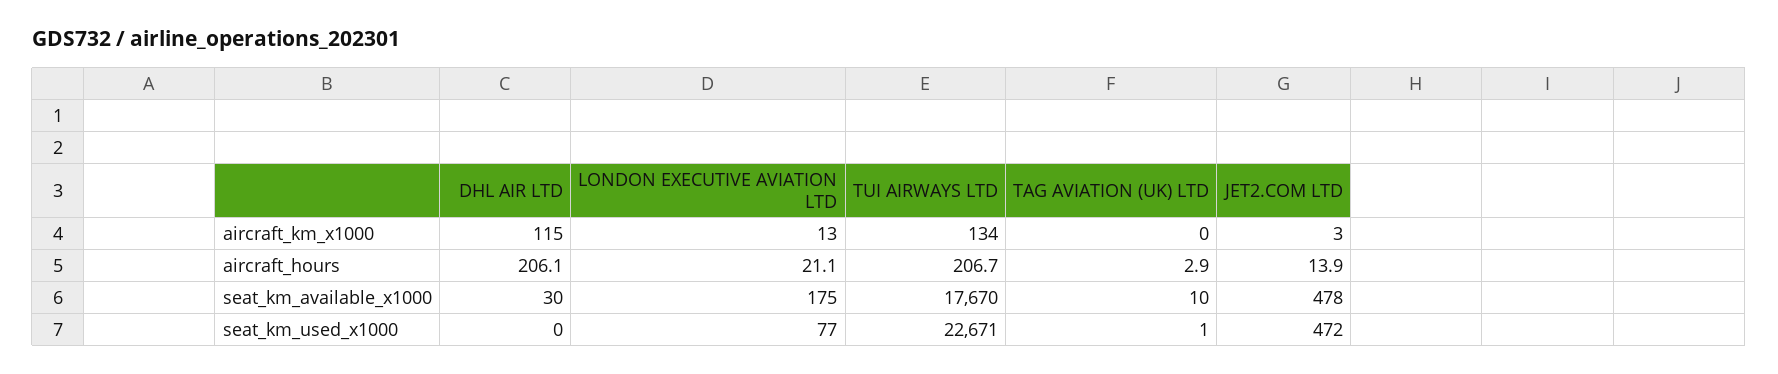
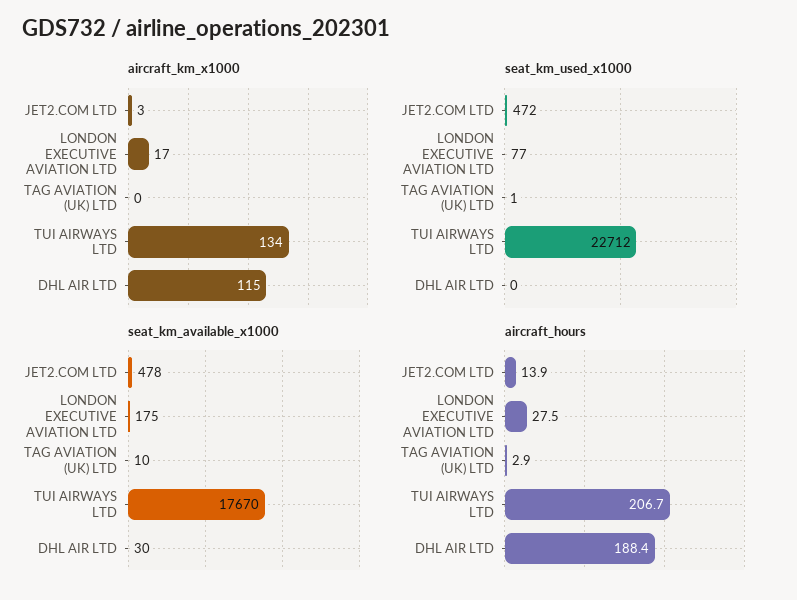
aircraft_km_x1000, LONDON EXECUTIVE AVIATION LTD: 13 -> 17
aircraft_hours, DHL AIR LTD: 206.1 -> 188.4
aircraft_hours, LONDON EXECUTIVE AVIATION LTD: 21.1 -> 27.5
seat_km_used_x1000, TUI AIRWAYS LTD: 22671 -> 22712

